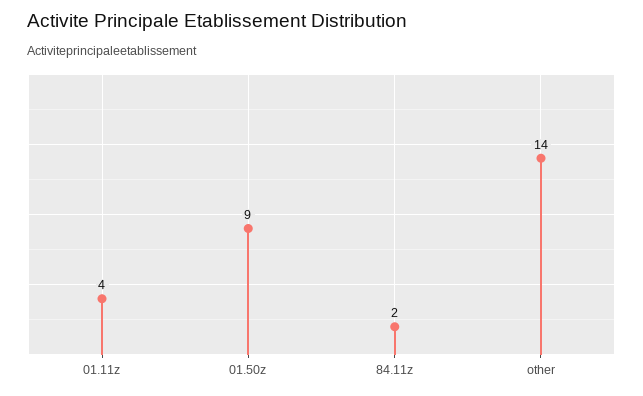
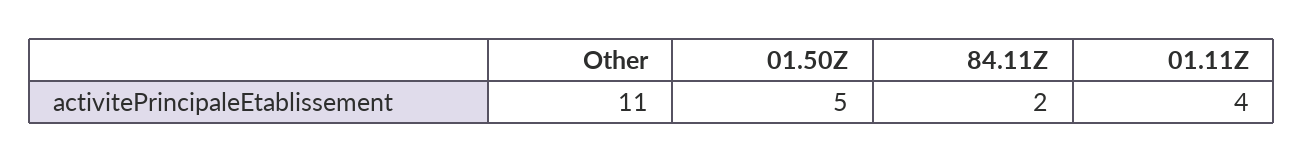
01.50z: 9 -> 5
other: 14 -> 11

